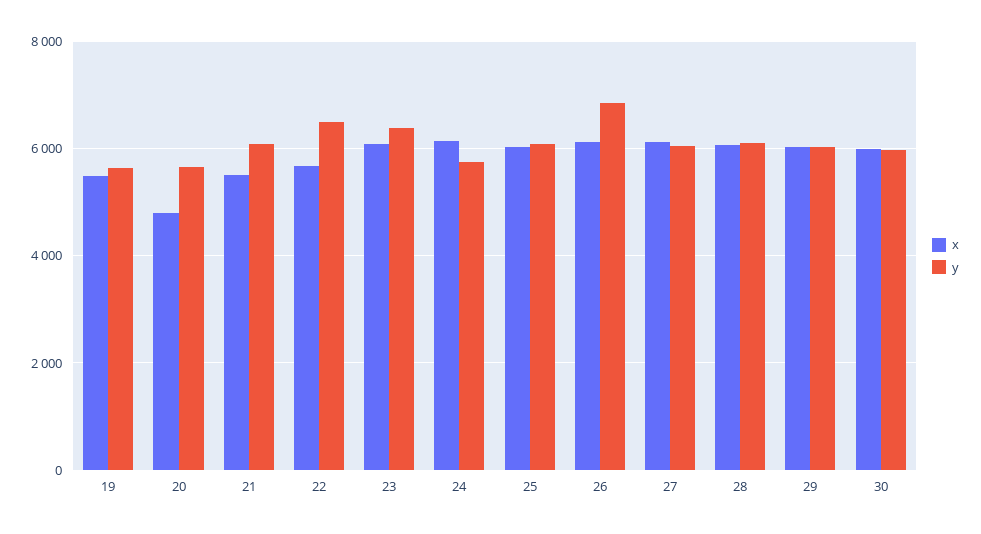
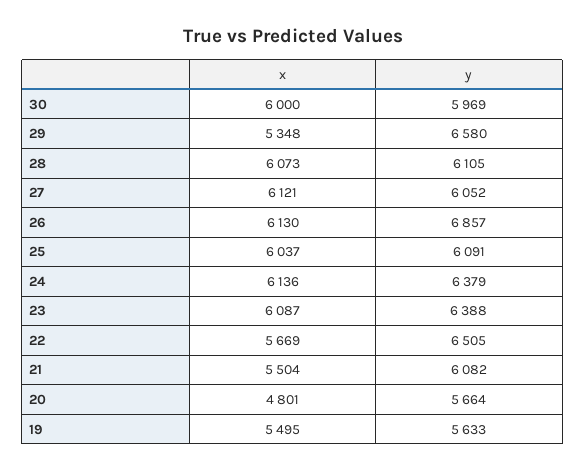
y, 24: 5800 -> 6379
x, 29: 6000 -> 5348
y, 29: 6000 -> 6580

